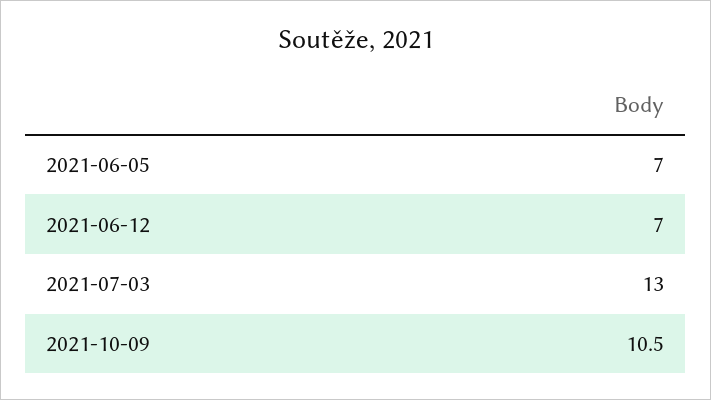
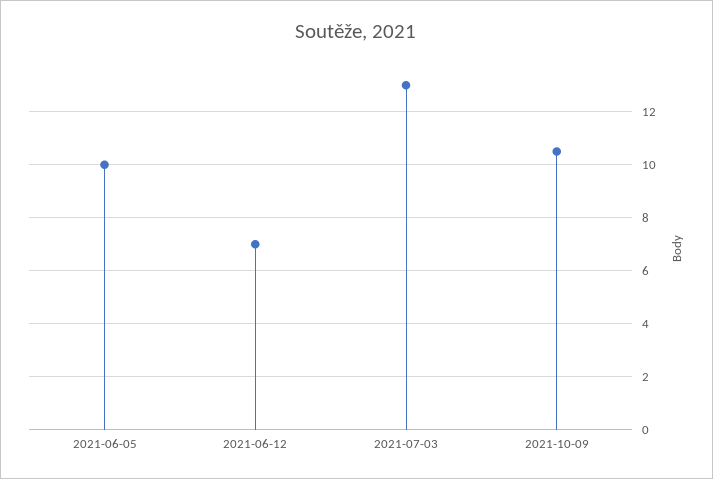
2021-06-05: 7 -> 10

